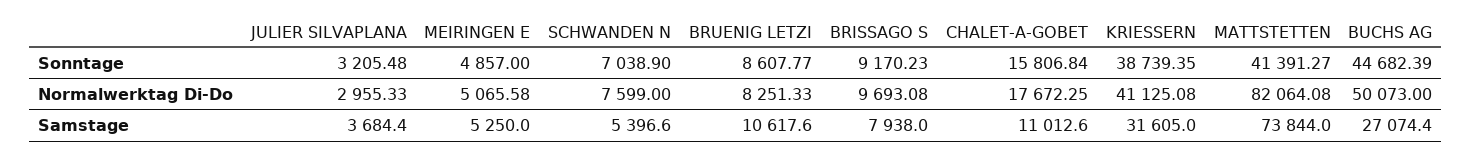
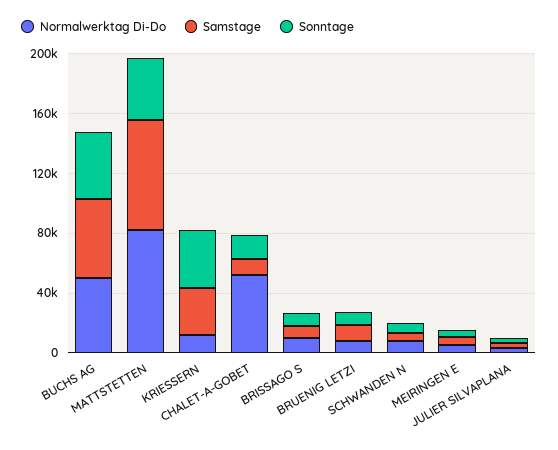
Normalwerktag Di-Do, CHALET-A-GOBET: 17672.25 -> 50000
Normalwerktag Di-Do, KRIESSERN: 41125.08 -> 10000
Samstage, BUCHS AG: 27074.4 -> 50000

